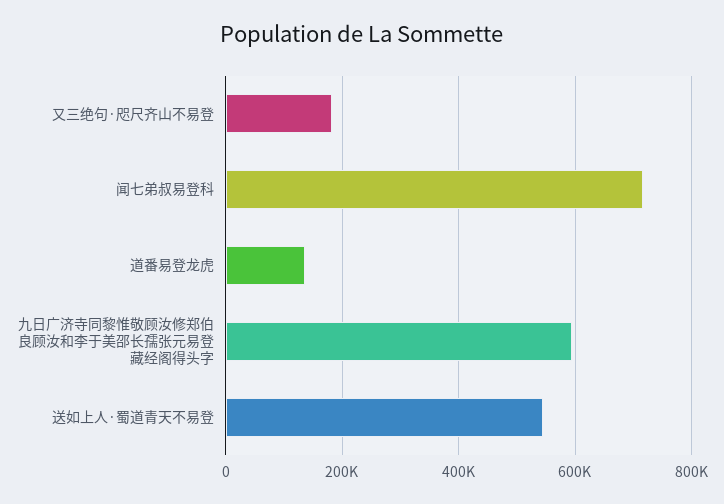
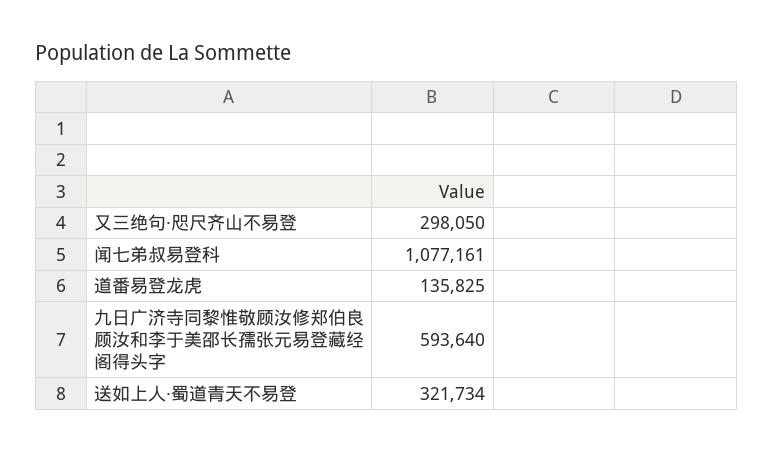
又三绝句·咫尺齐山不易登: 180000 -> 298050
闻七弟叔易登科: 720000 -> 1077161
送如上人·蜀道青天不易登: 540000 -> 321734

